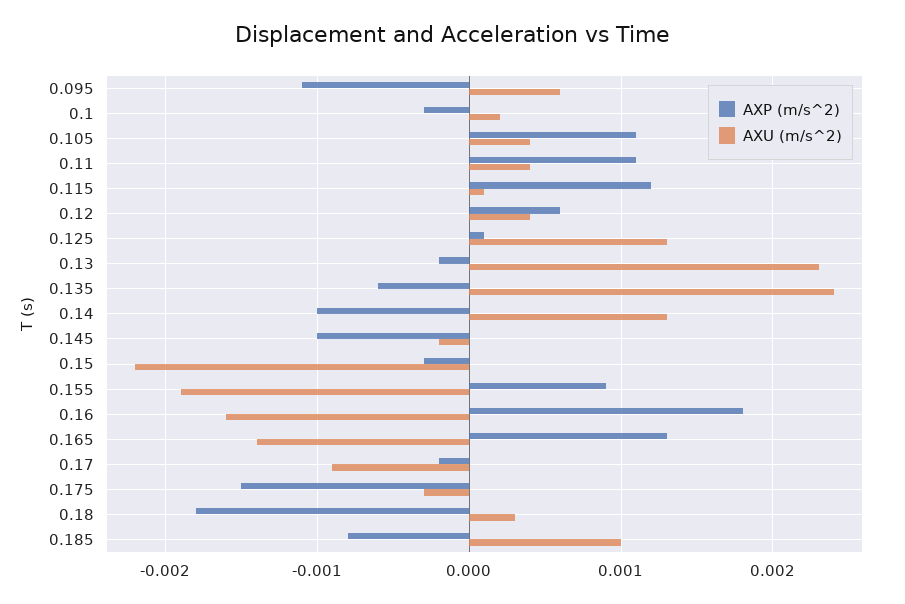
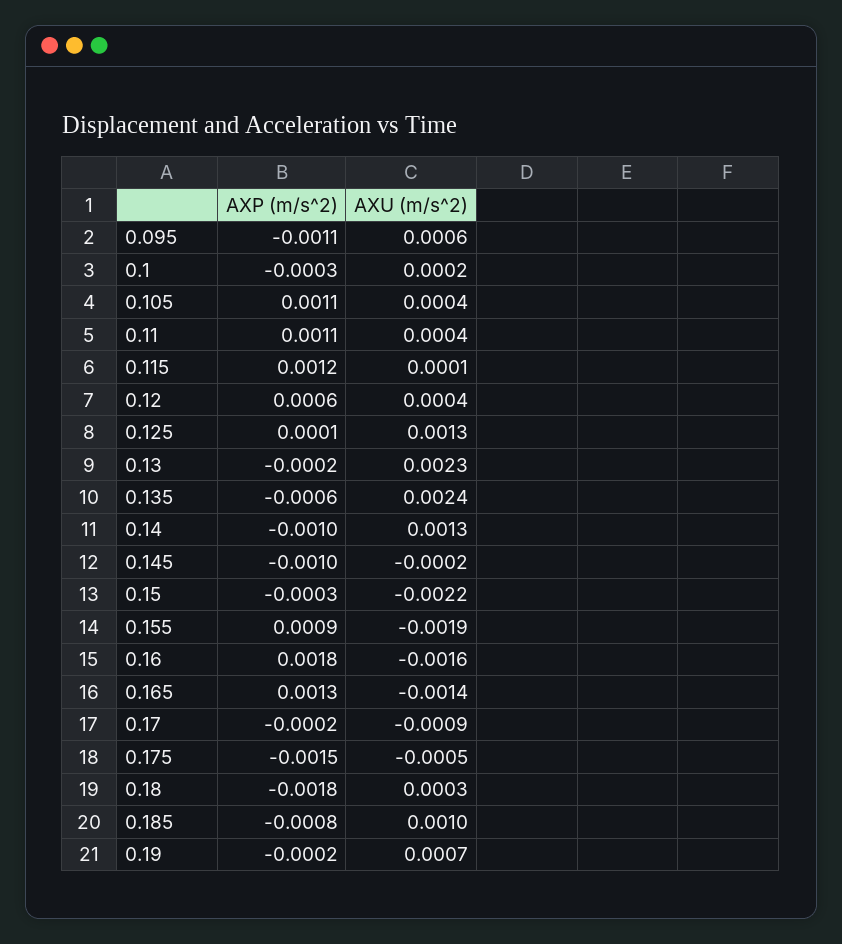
AXU (m/s^2), 0.175: -0.0003 -> -0.0005
AXP (m/s^2), 0.19: none -> -0.0002
AXU (m/s^2), 0.19: none -> 0.0007

